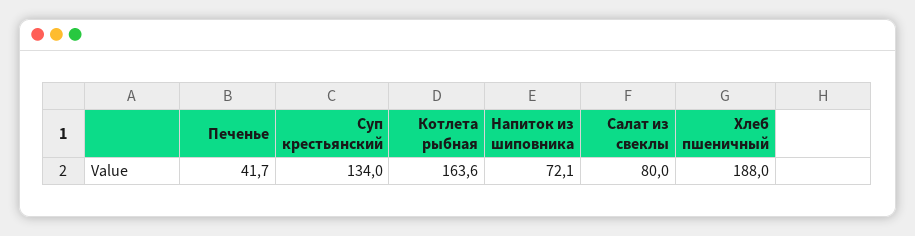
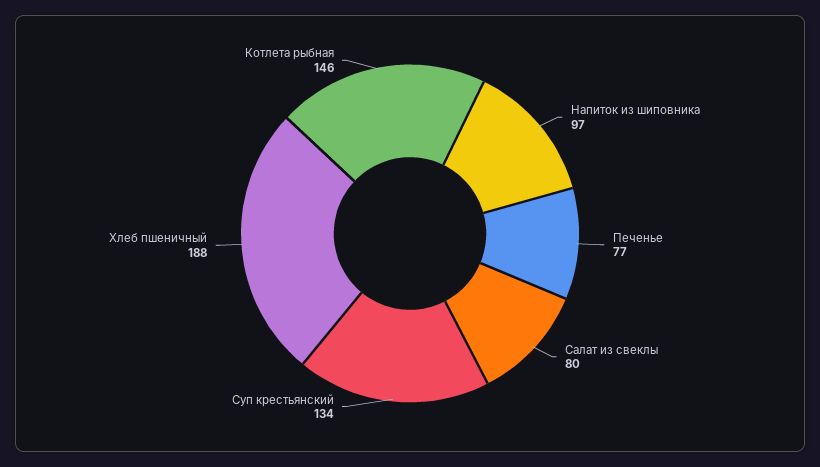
Печенье: 41.7 -> 77
Котлета рыбная: 163.6 -> 146
Напиток из шиповника: 72.1 -> 97

